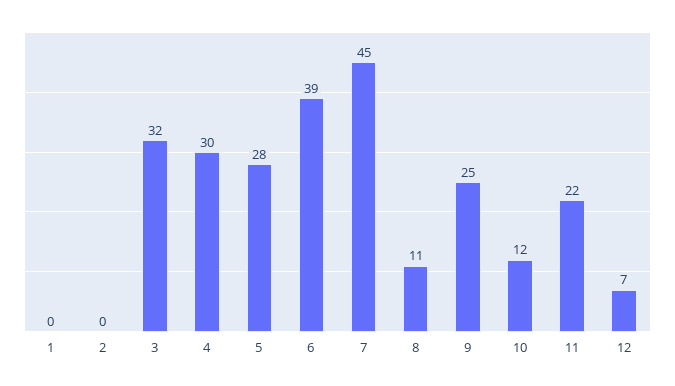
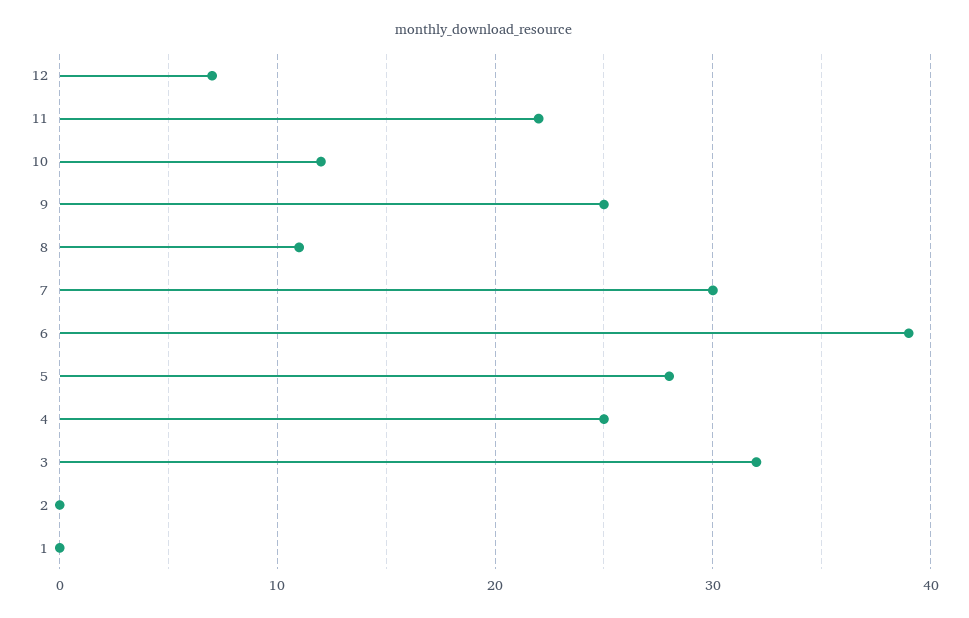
4: 30 -> 25
7: 45 -> 30

